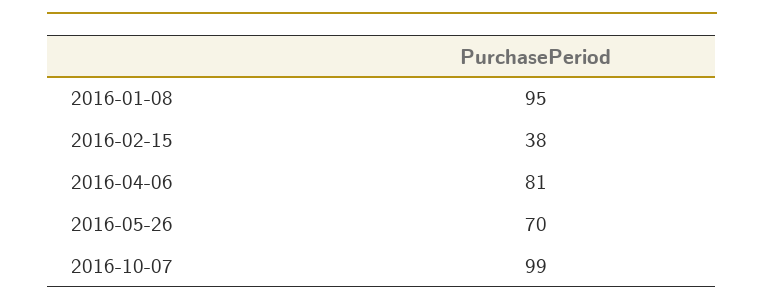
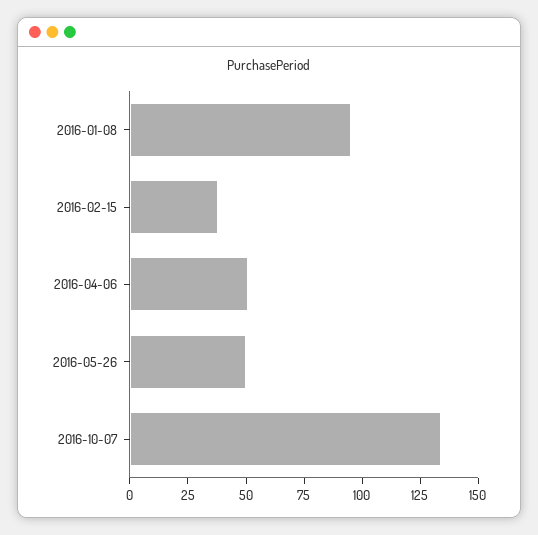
2016-04-06: 81 -> 50
2016-05-26: 70 -> 50
2016-10-07: 99 -> 135

